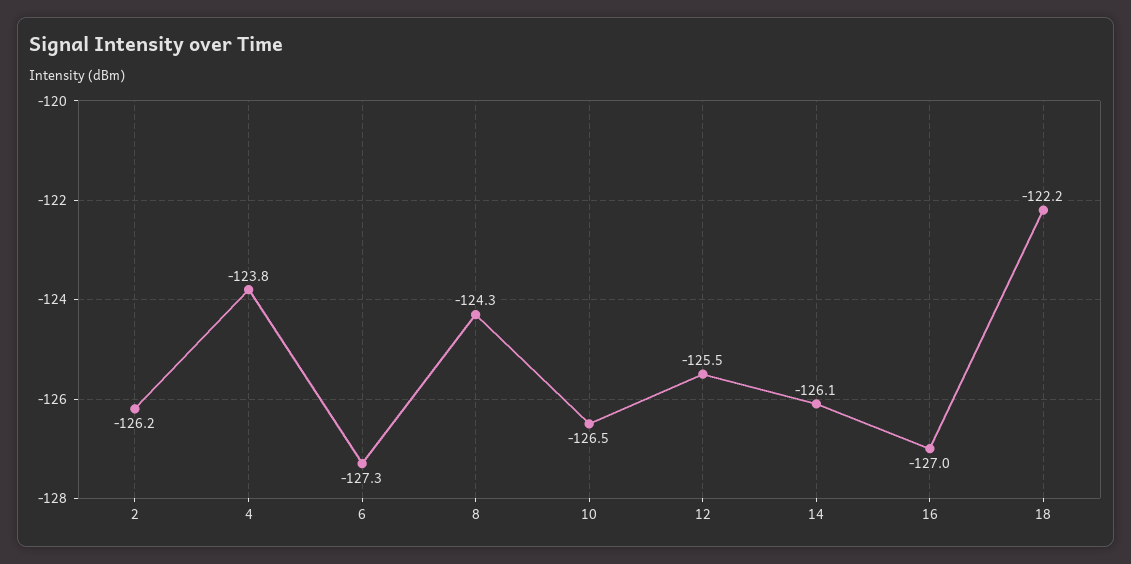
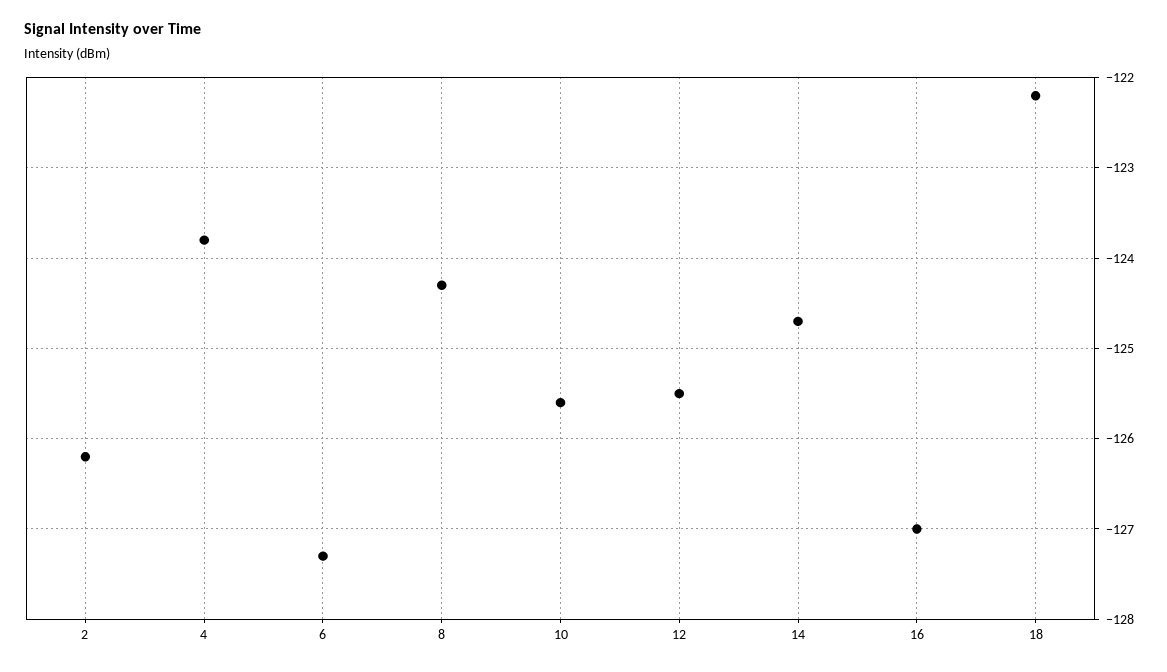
10: -126.5 -> -125.6
14: -126.1 -> -124.7

